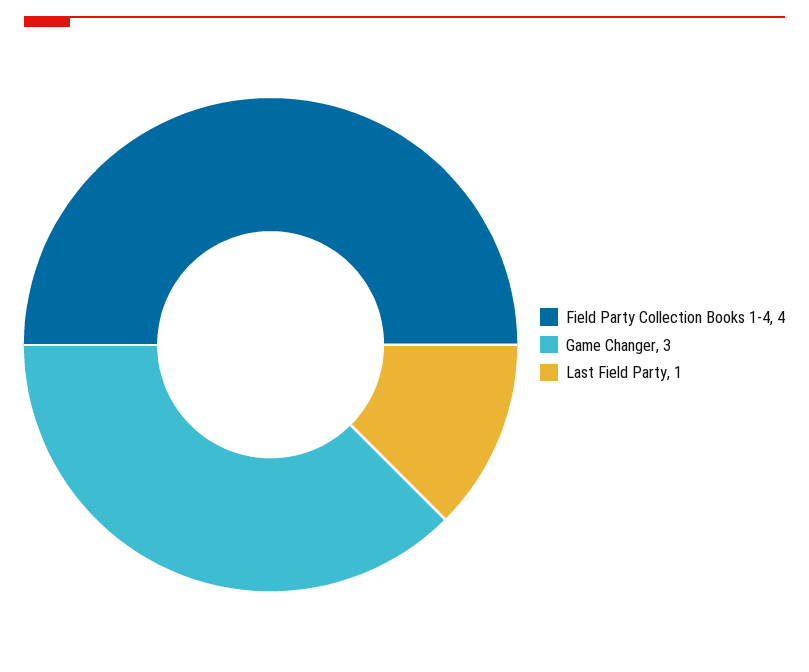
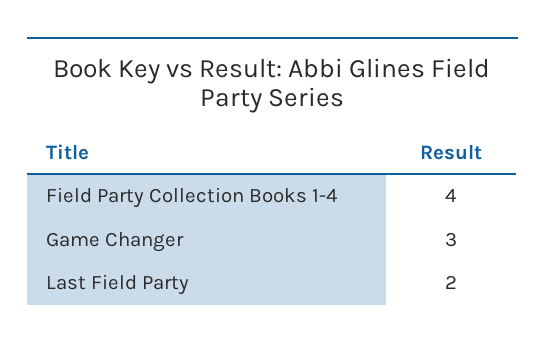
Last Field Party: 1 -> 2

